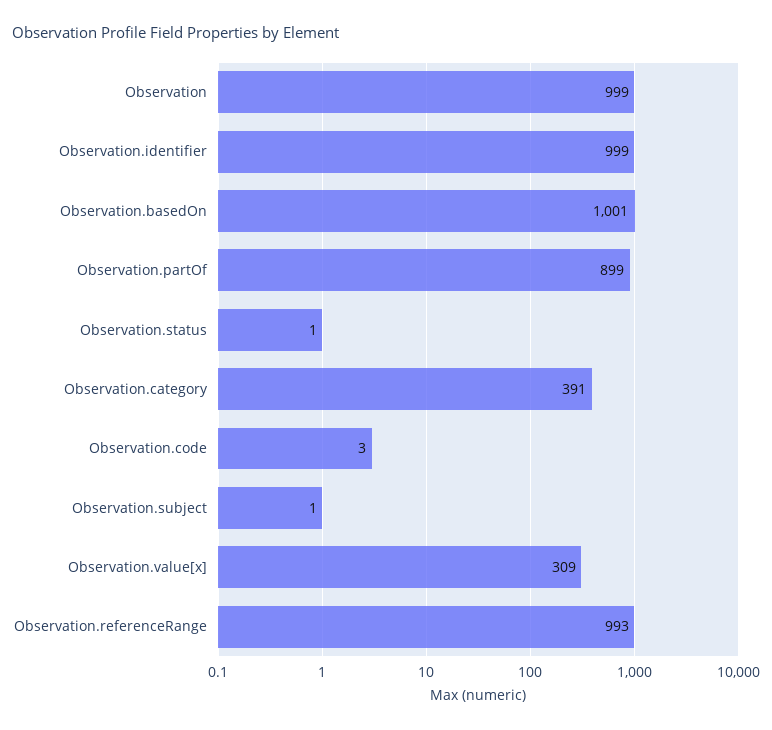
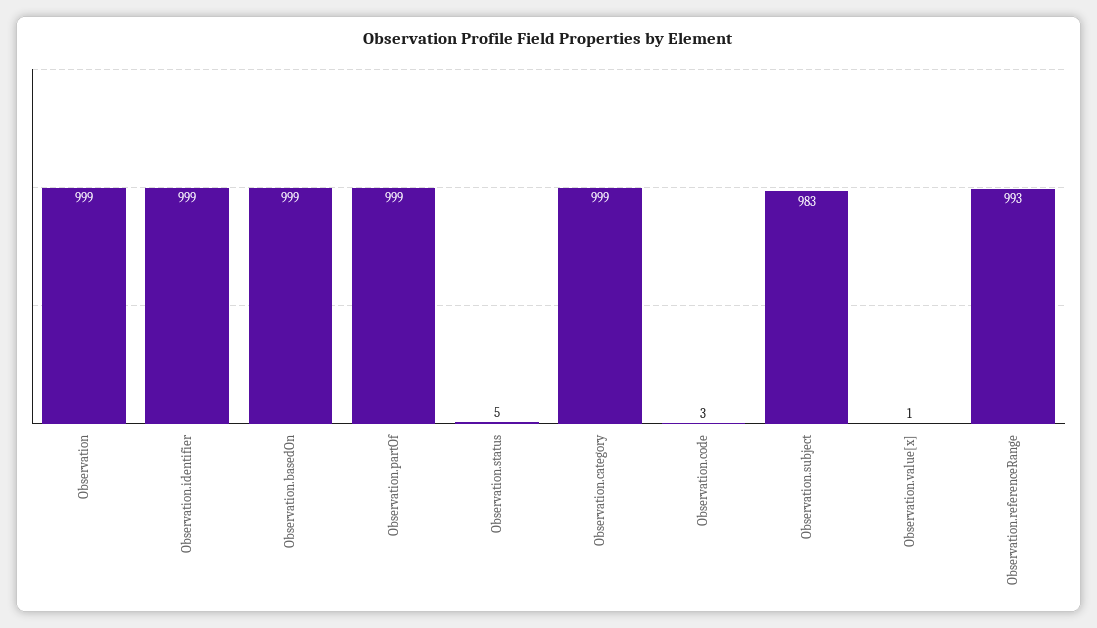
Observation.basedOn: 1001 -> 999
Observation.partOf: 899 -> 999
Observation.status: 1 -> 5
Observation.category: 391 -> 999
Observation.subject: 1 -> 983
Observation.value[x]: 309 -> 1

